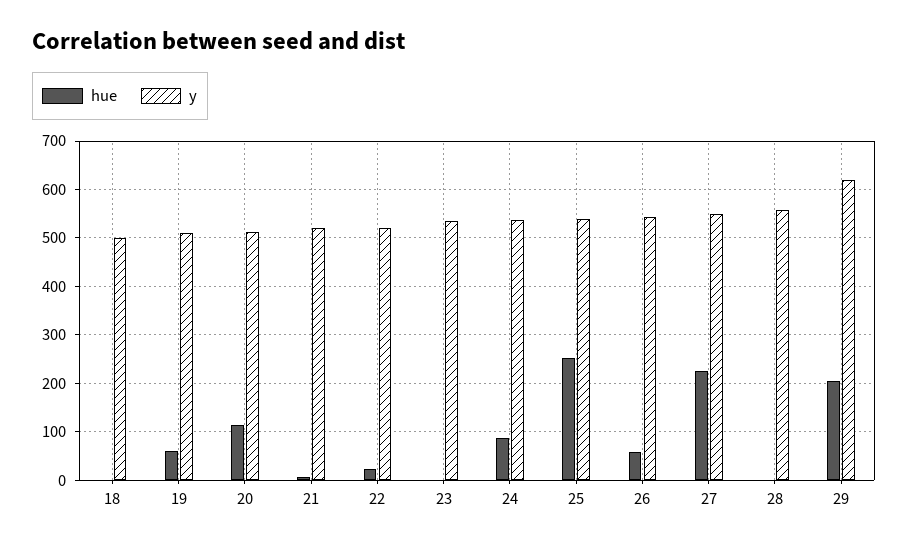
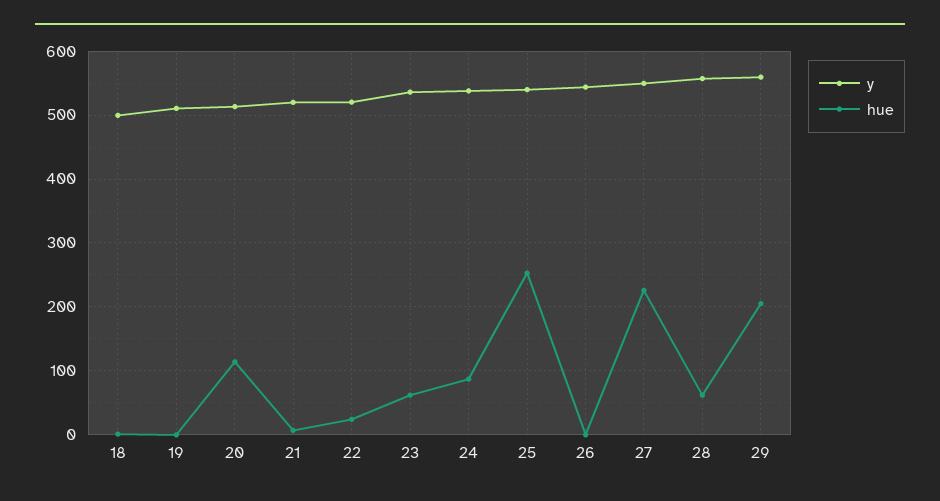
hue, 19: 60 -> 0
hue, 23: 0 -> 60
hue, 26: 60 -> 0
hue, 28: 0 -> 60
y, 29: 620 -> 560

